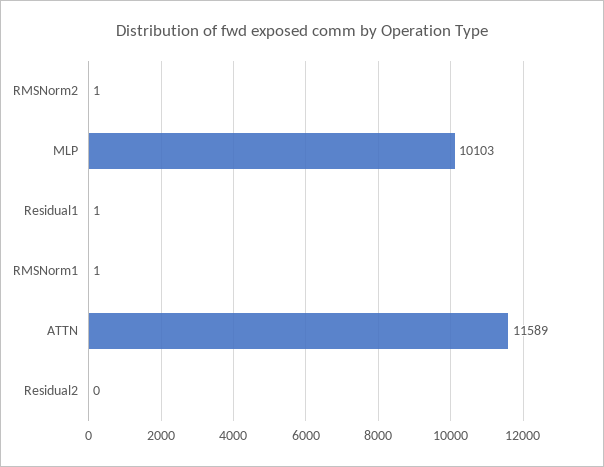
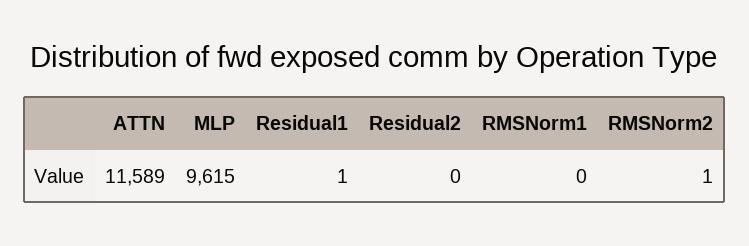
MLP: 10103 -> 9615
RMSNorm1: 1 -> 0

